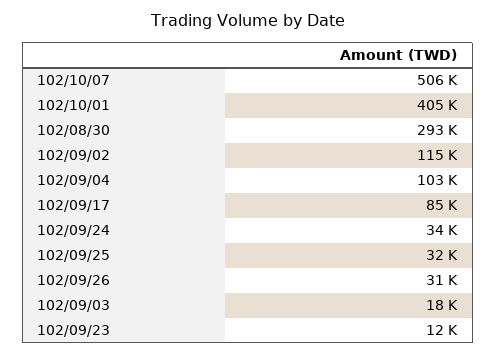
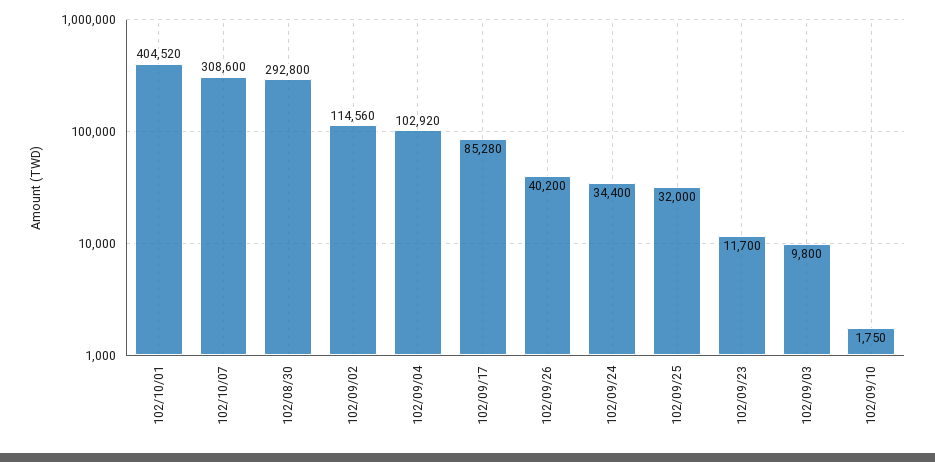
102/10/07: 506000 -> 308600
102/09/26: 31000 -> 40200
102/09/03: 18000 -> 9800
102/09/10: none -> 1750

